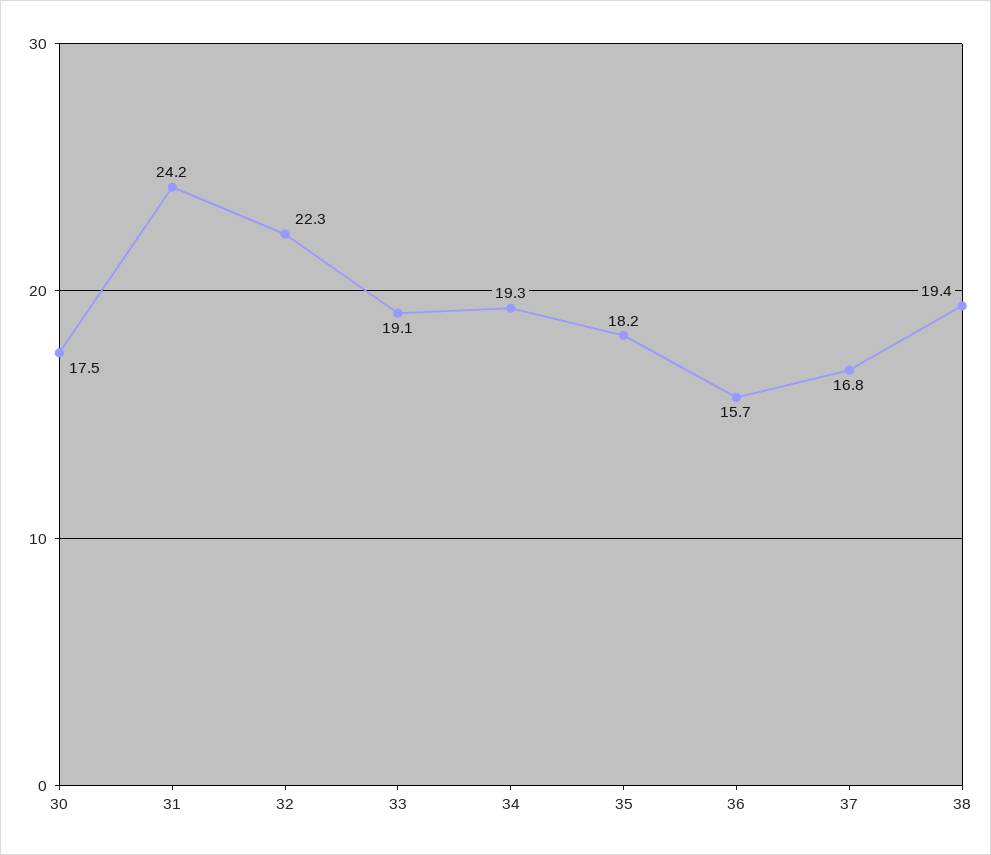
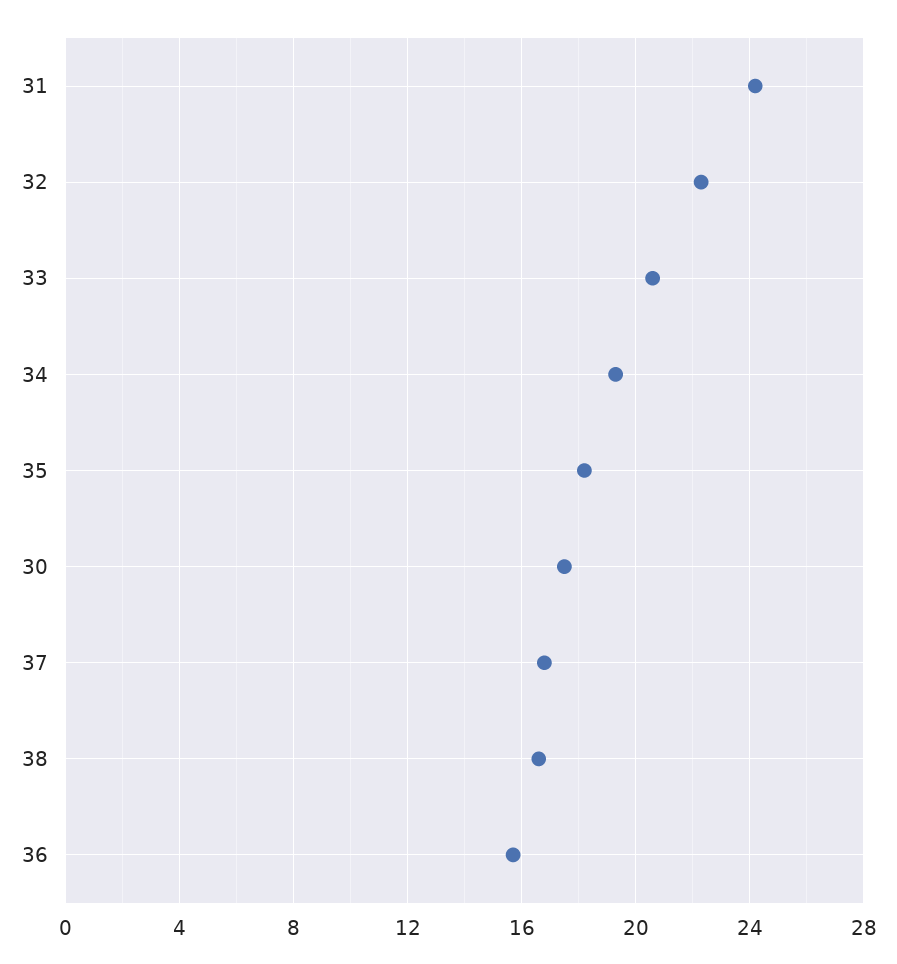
33: 19.1 -> 20.5
38: 19.4 -> 16.5

